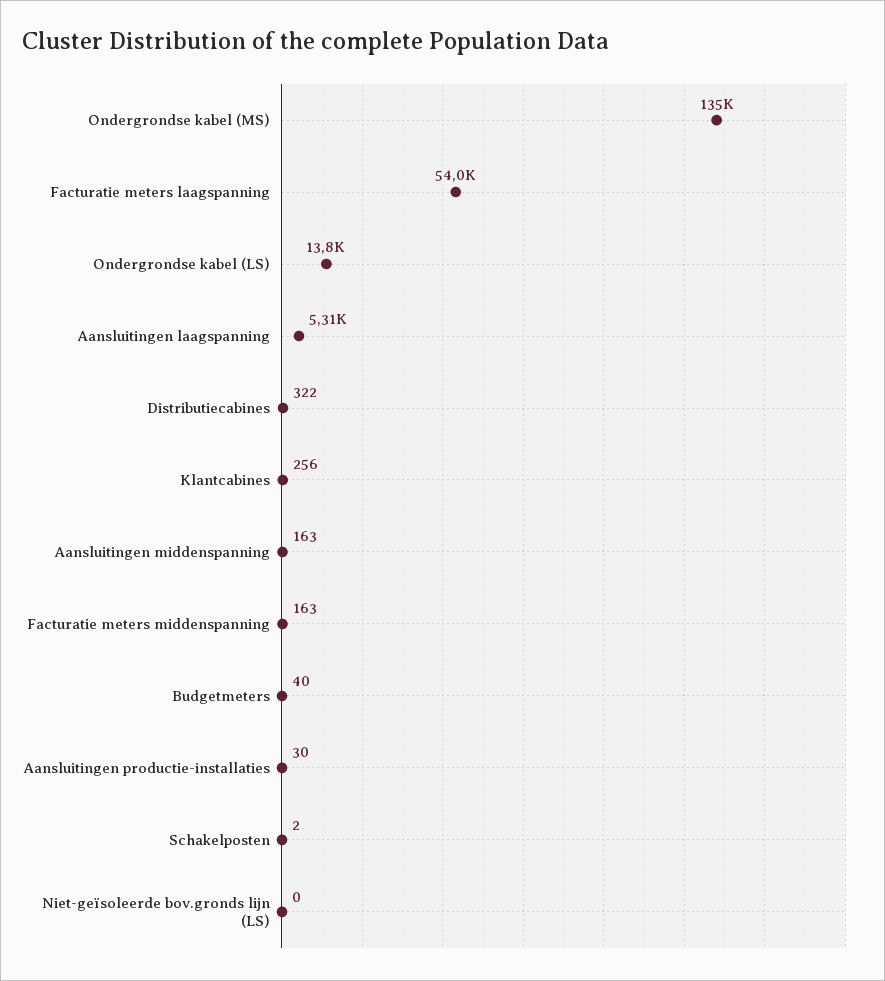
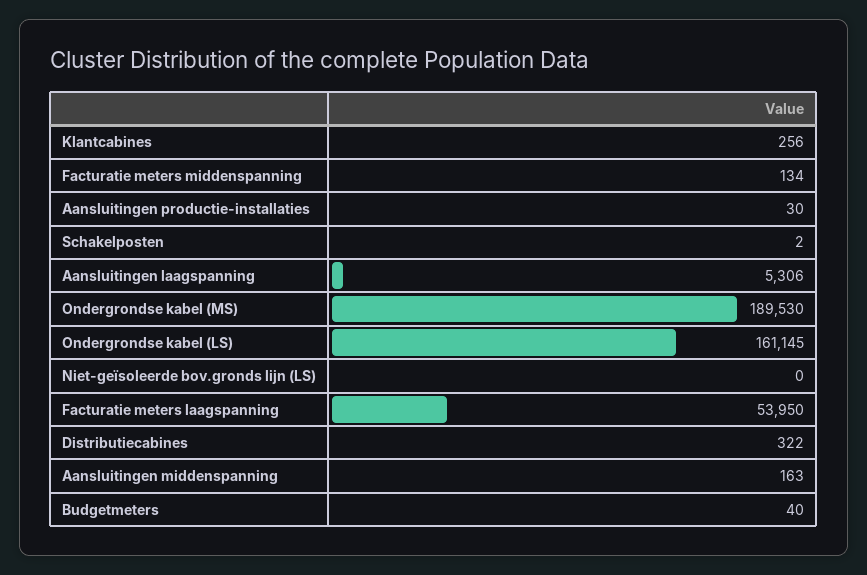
Ondergrondse kabel (MS): 135000 -> 189530
Ondergrondse kabel (LS): 13800 -> 161145
Facturatie meters middenspanning: 163 -> 134

